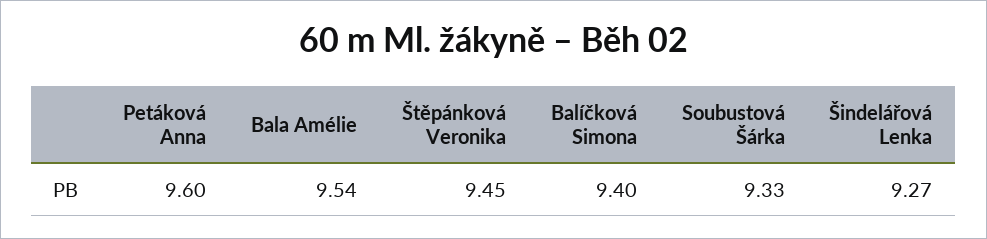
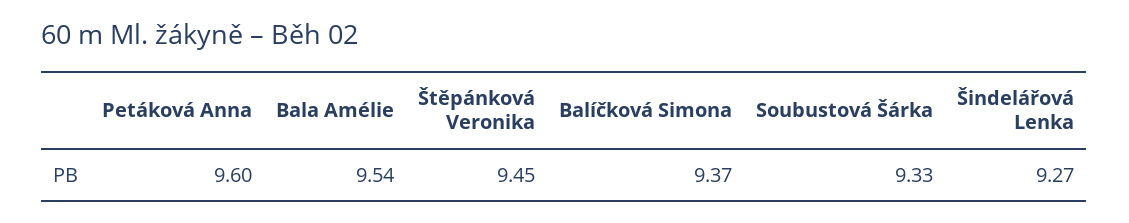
Balíčková Simona: 9.4 -> 9.37

